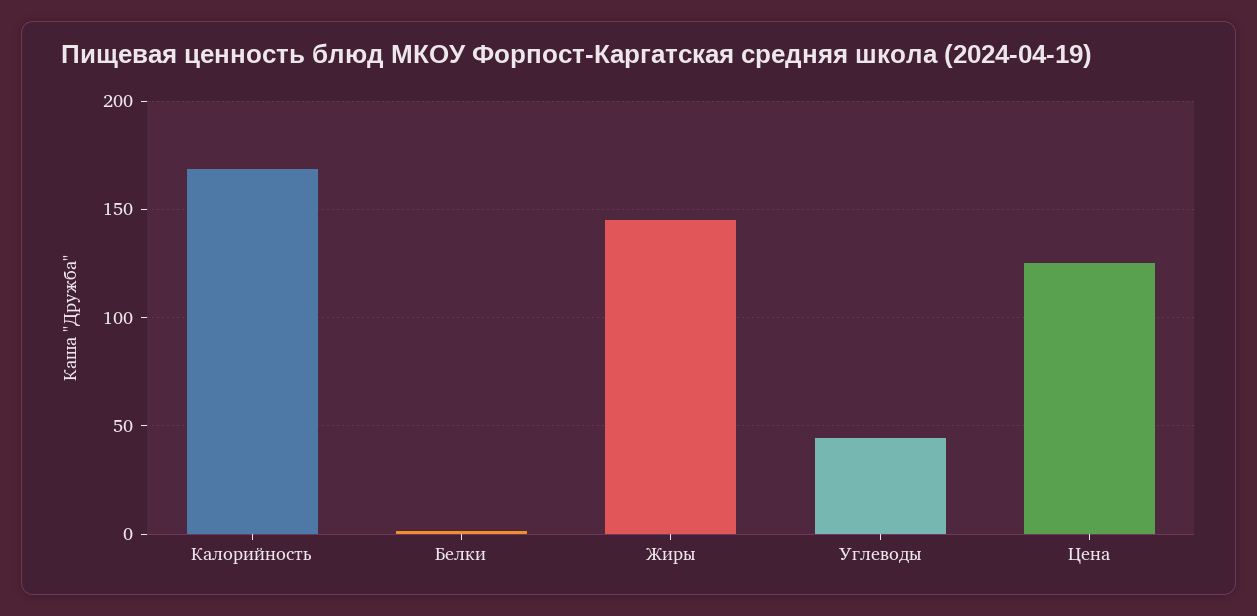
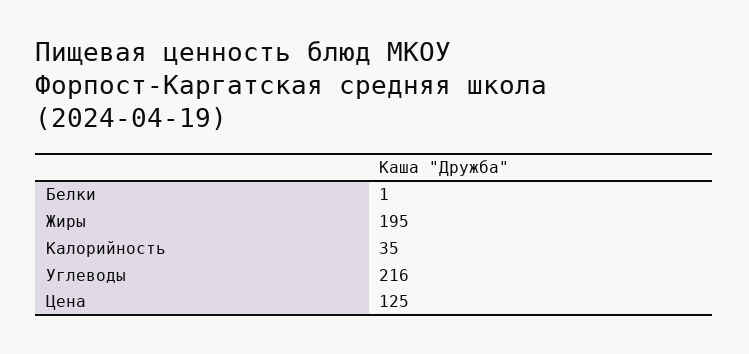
Калорийность: 170 -> 35
Жиры: 145 -> 195
Углеводы: 45 -> 216

